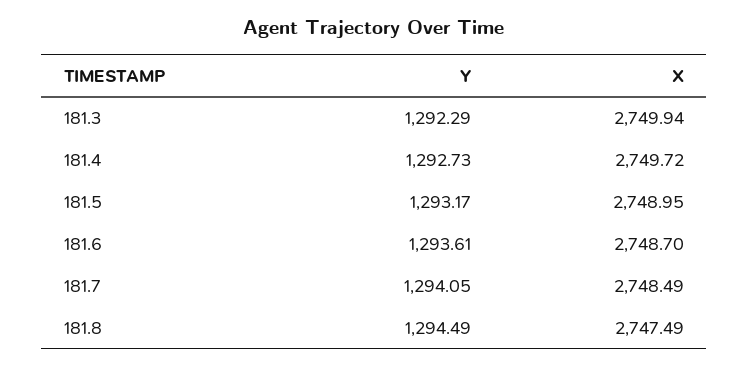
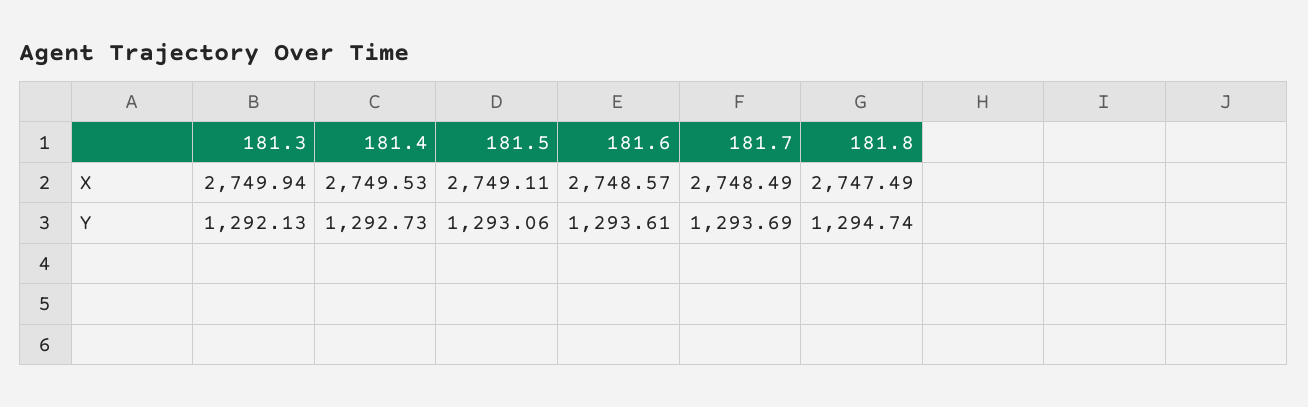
Y, 181.3: 1292.29 -> 1292.13
X, 181.4: 2749.72 -> 2749.53
Y, 181.5: 1293.17 -> 1293.06
X, 181.5: 2748.95 -> 2749.11
X, 181.6: 2748.7 -> 2748.57
Y, 181.7: 1294.05 -> 1293.69
Y, 181.8: 1294.49 -> 1294.74

